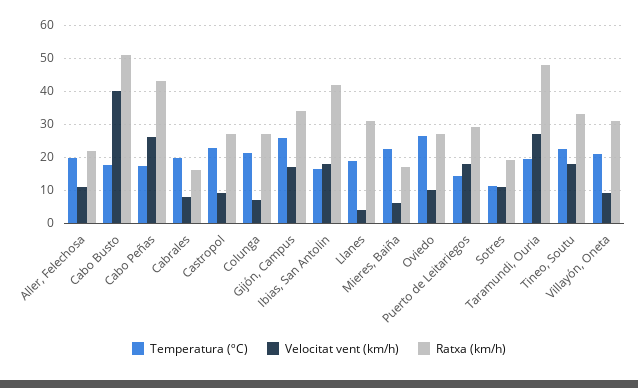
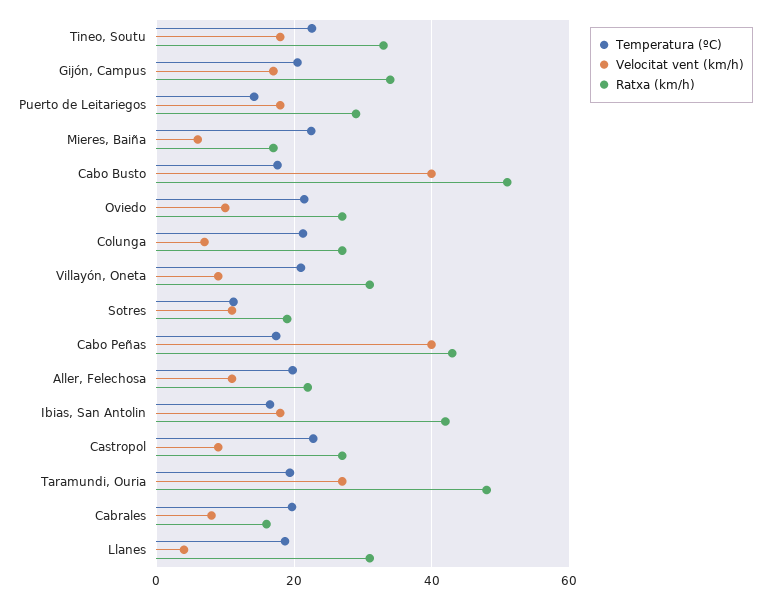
Velocitat vent (km/h), Cabo Peñas: 26 -> 40
Temperatura (ºC), Gijón, Campus: 26 -> 20
Temperatura (ºC), Oviedo: 26 -> 22

